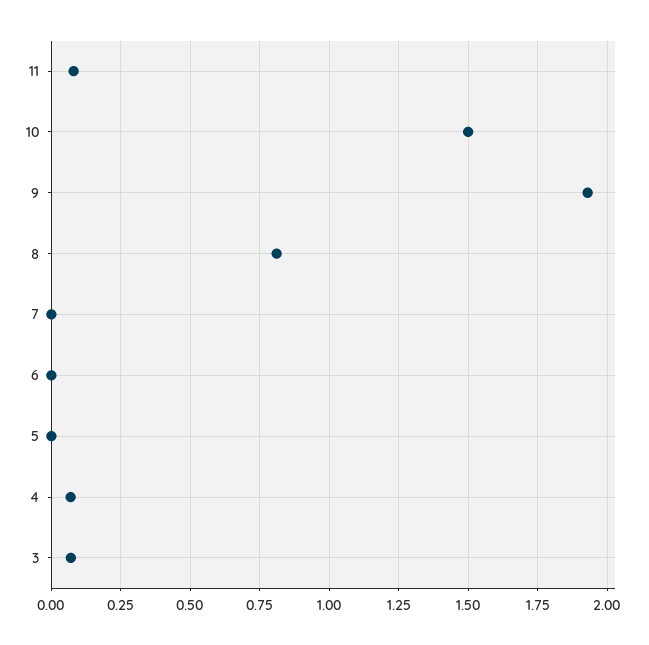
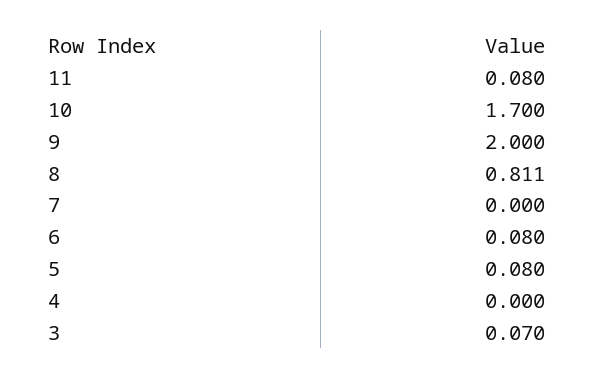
10: 1.5 -> 1.7
9: 1.925 -> 2
6: 0 -> 0.08
5: 0 -> 0.08
4: 0.075 -> 0

